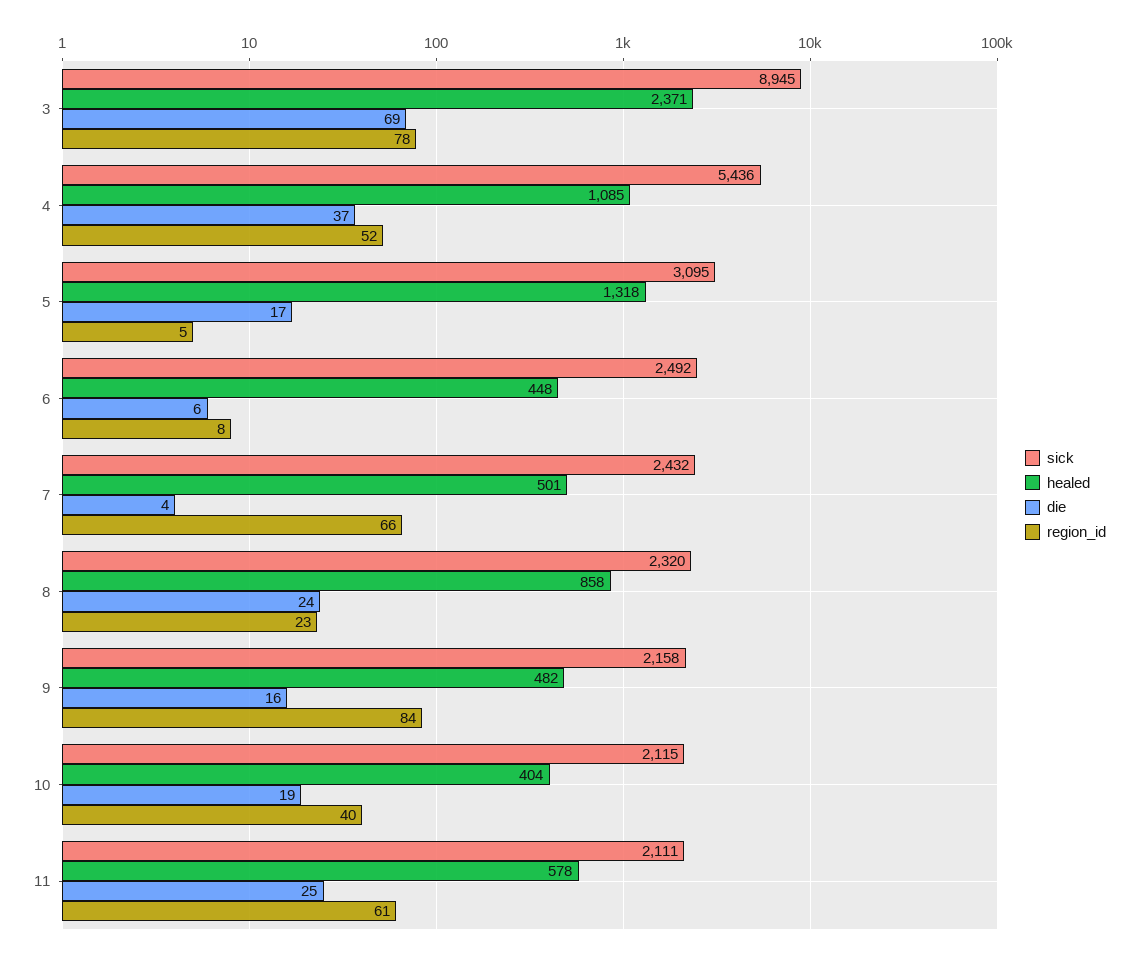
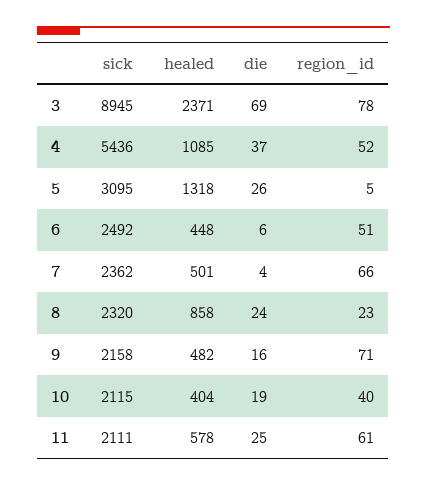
die, 5: 17 -> 26
region_id, 6: 8 -> 51
sick, 7: 2432 -> 2362
region_id, 9: 84 -> 71

